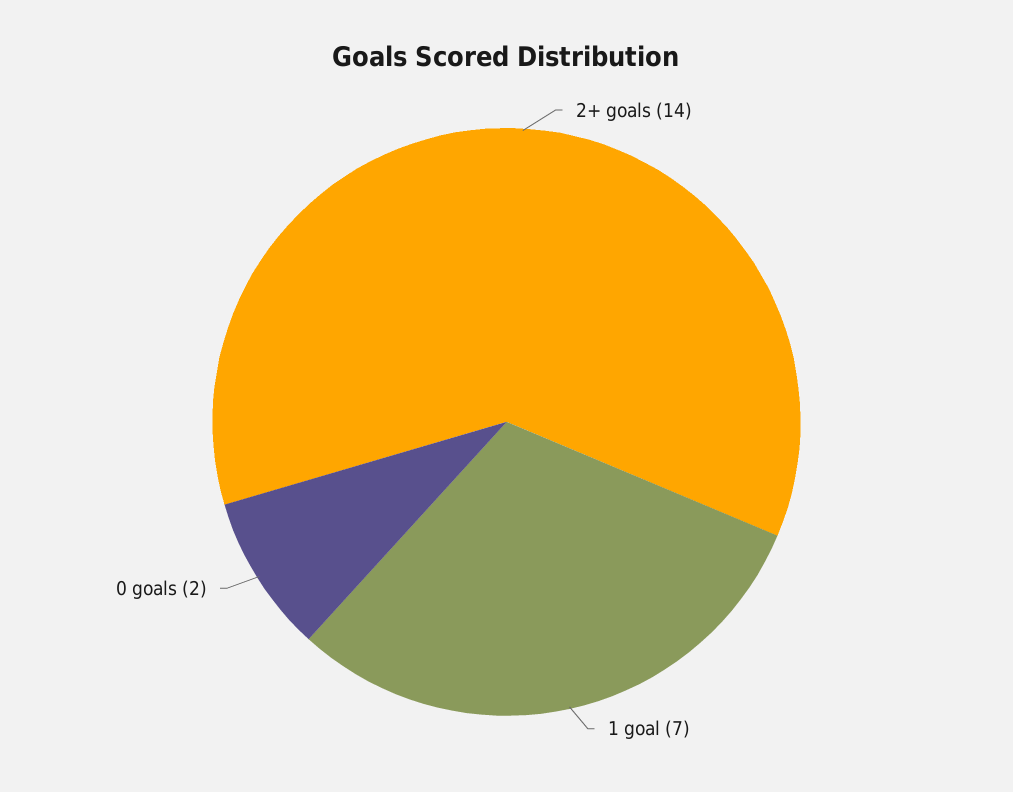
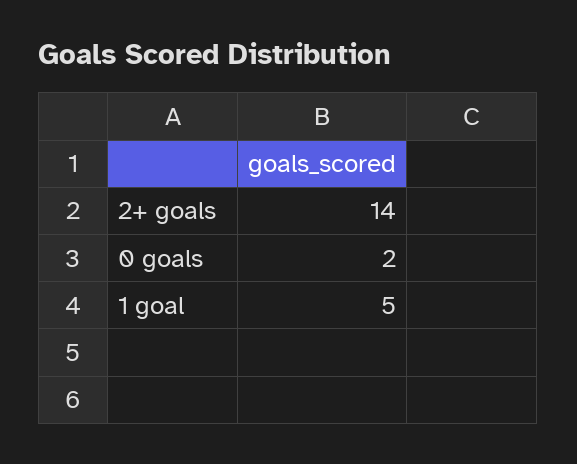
1 goal: 7 -> 5

